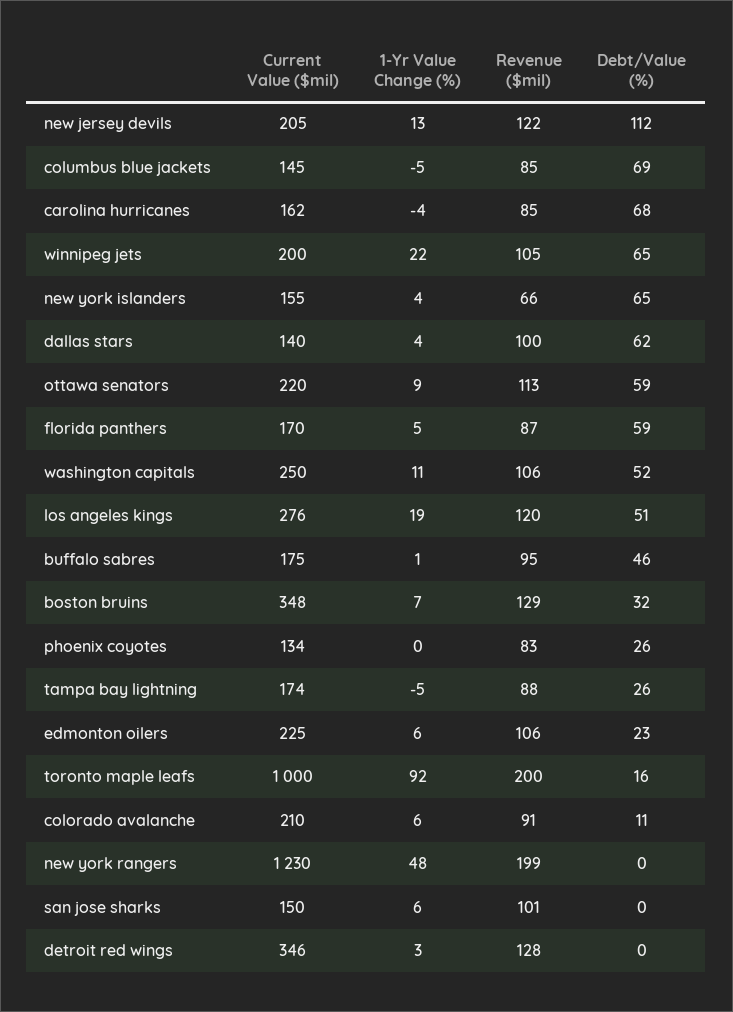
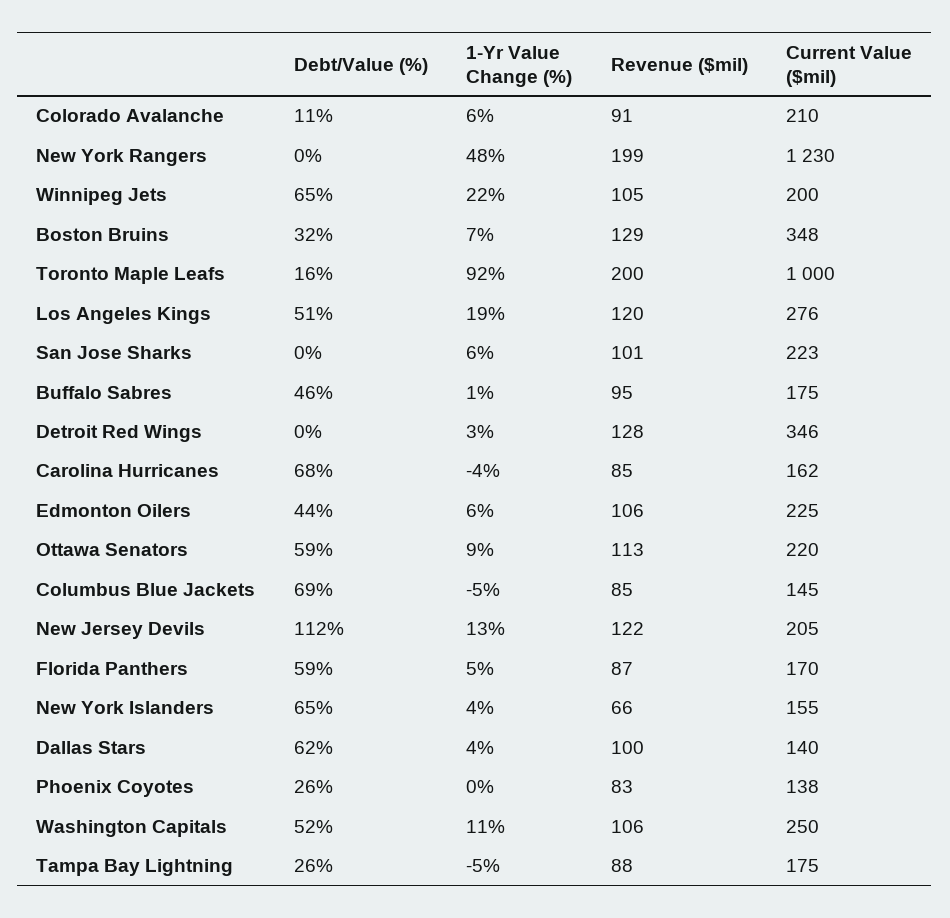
Current Value ($mil), phoenix coyotes: 134 -> 138
Current Value ($mil), tampa bay lightning: 174 -> 175
Debt/Value (%), edmonton oilers: 23 -> 44
Current Value ($mil), san jose sharks: 150 -> 223

